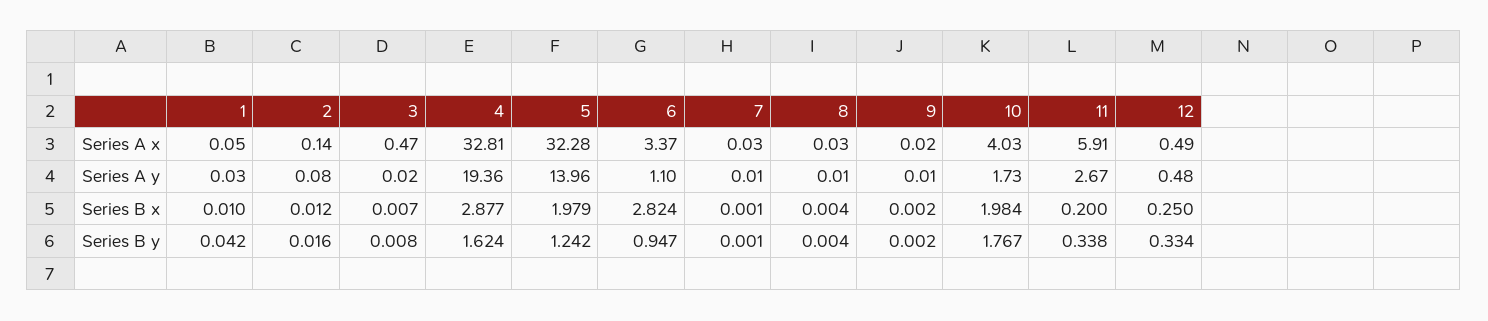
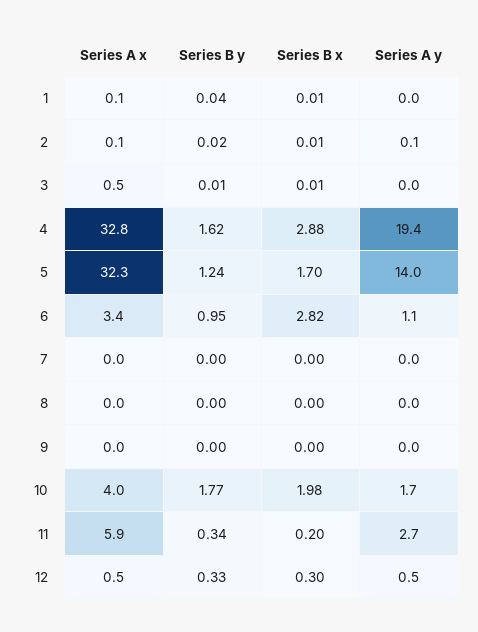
5, Series B x: 1.979 -> 1.7
12, Series B x: 0.25 -> 0.3

